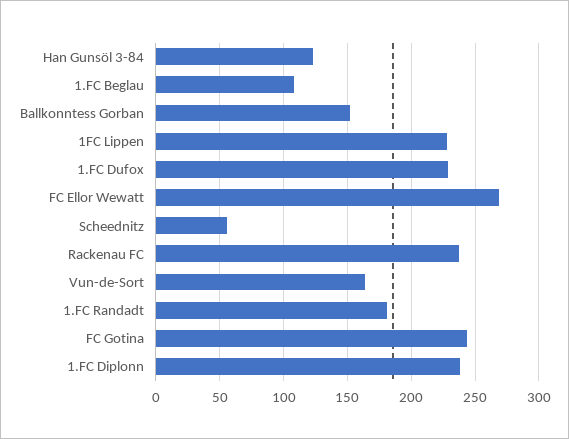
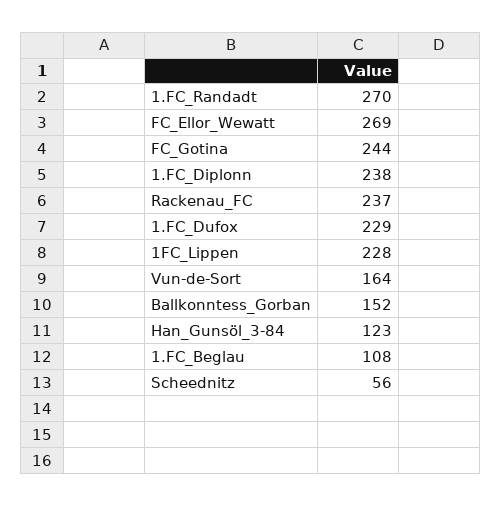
1.FC Randadt: 180 -> 270

